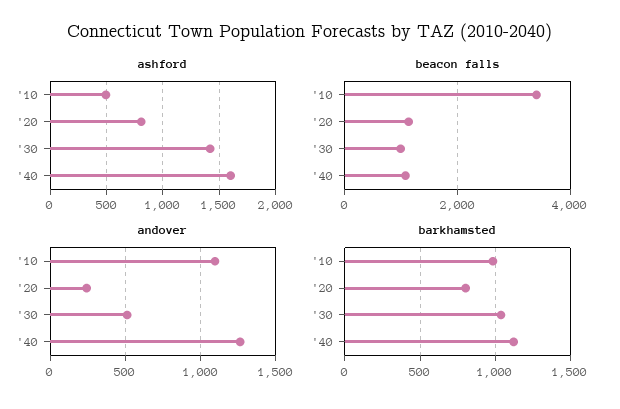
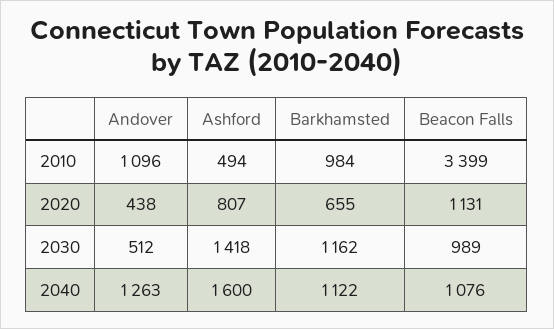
andover, '20: 250 -> 438
barkhamsted, '20: 800 -> 655
barkhamsted, '30: 1050 -> 1162

